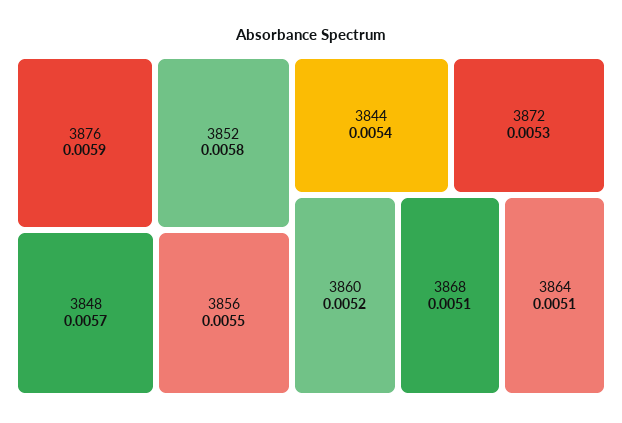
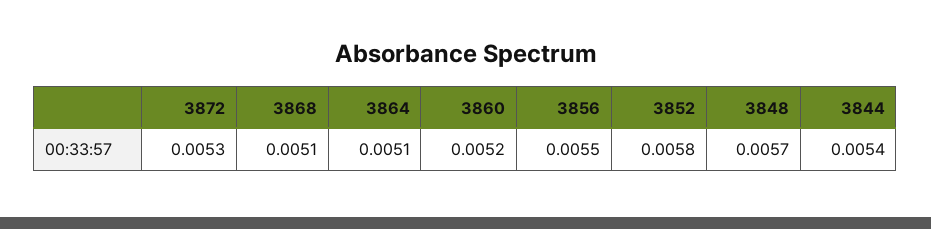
3876: 0.0059 -> none

